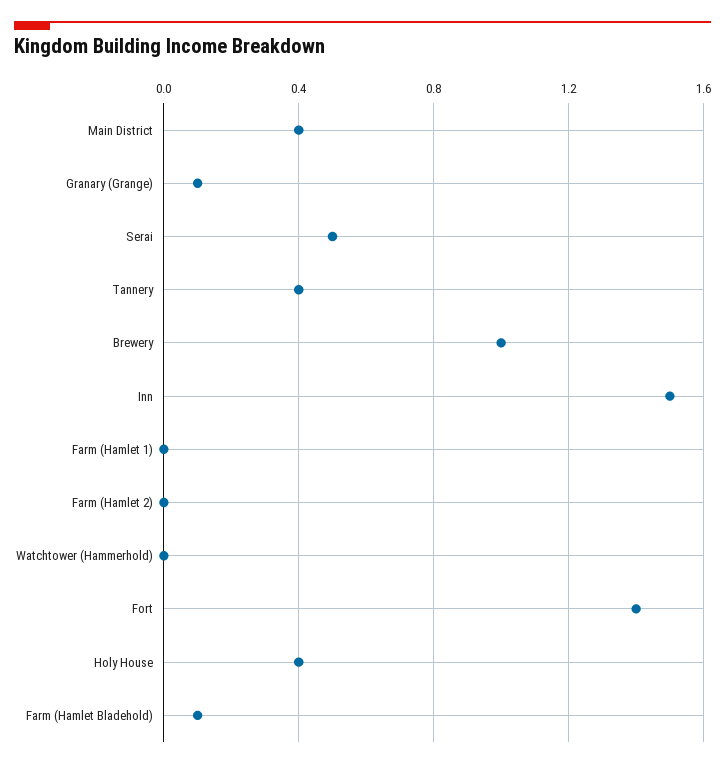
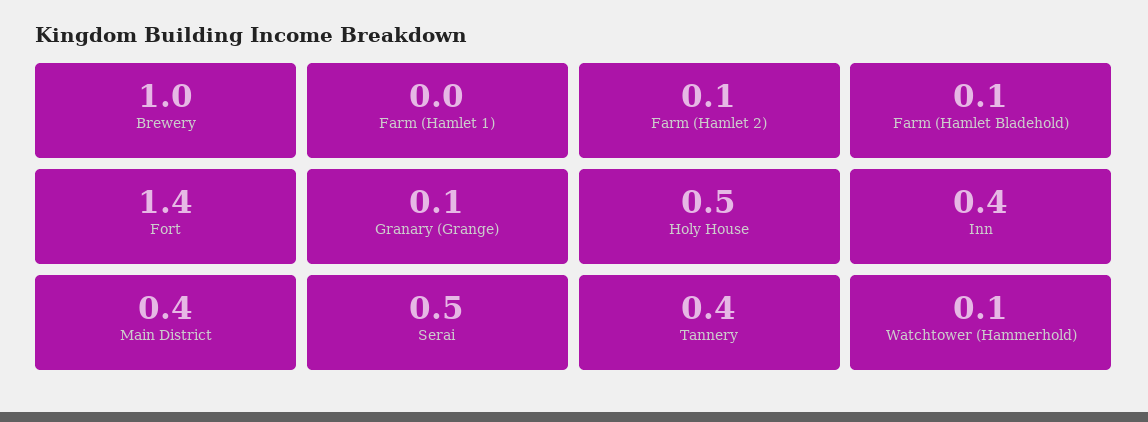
Inn: 1.5 -> 0.4
Farm (Hamlet 2): 0 -> 0.1
Watchtower (Hammerhold): 0 -> 0.1
Holy House: 0.4 -> 0.5

